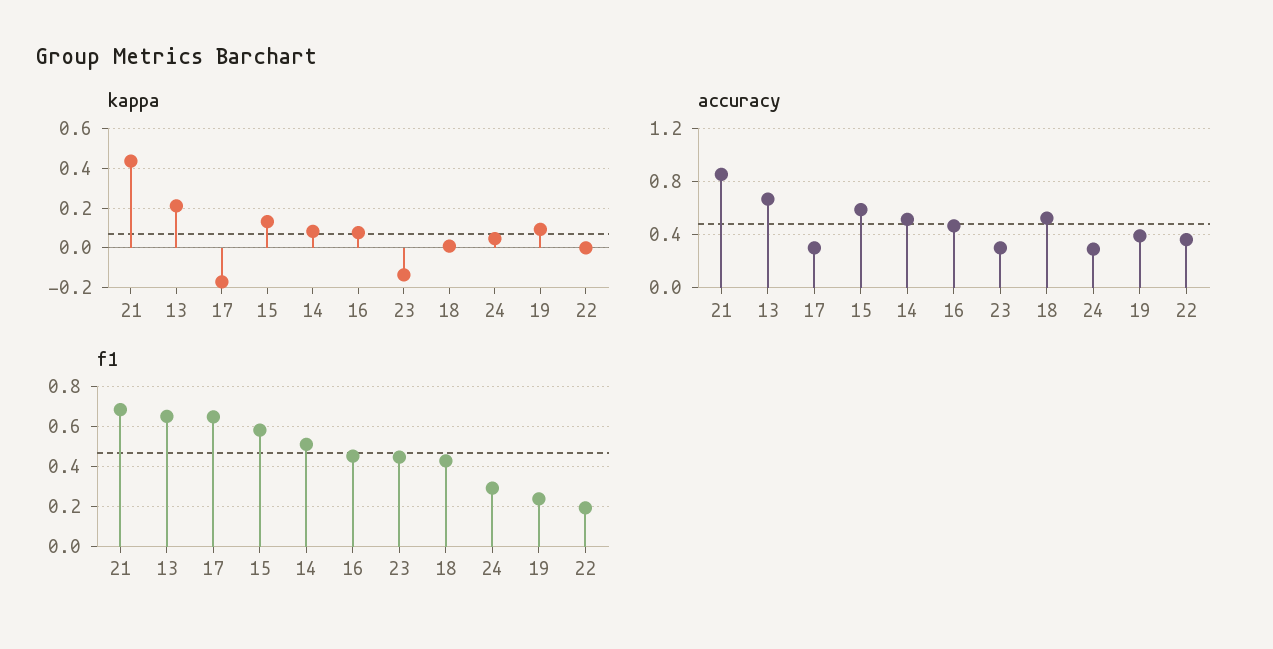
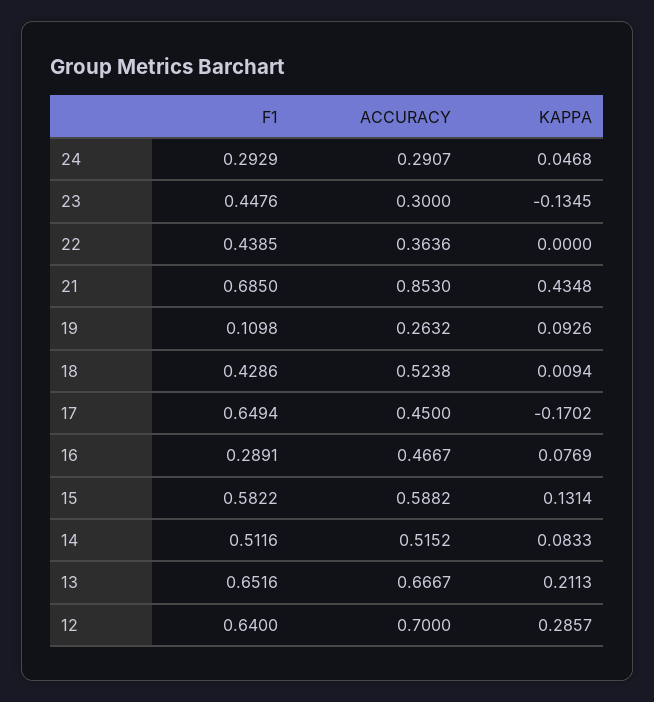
accuracy, 17: 0.3 -> 0.45
accuracy, 19: 0.4 -> 0.2632
f1, 16: 0.45 -> 0.2891
f1, 19: 0.25 -> 0.1098
f1, 22: 0.2 -> 0.4385
f1, 12: none -> 0.64
accuracy, 12: none -> 0.7
kappa, 12: none -> 0.2857

